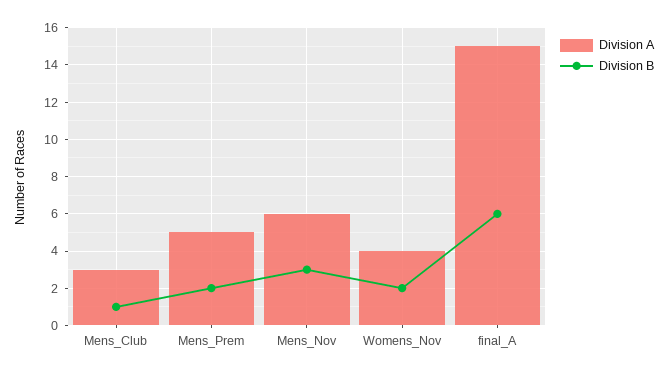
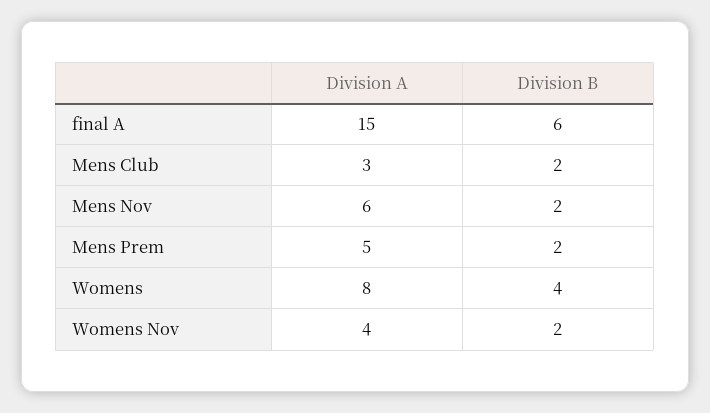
Division B, Mens_Club: 1 -> 2
Division B, Mens_Nov: 3 -> 2
Division A, Womens: none -> 8
Division B, Womens: none -> 4

